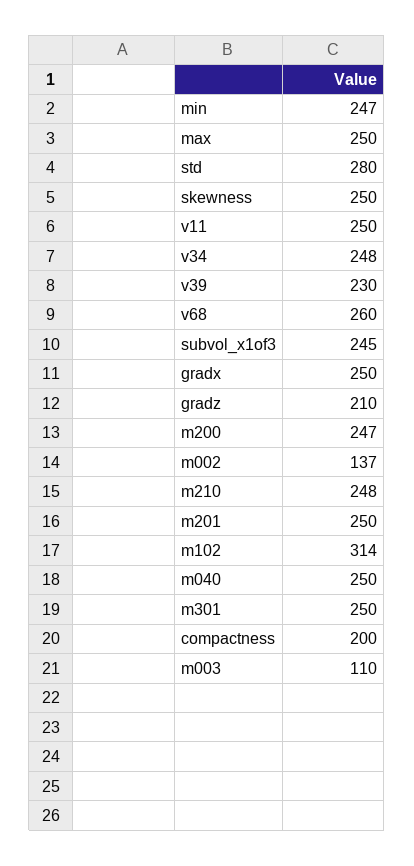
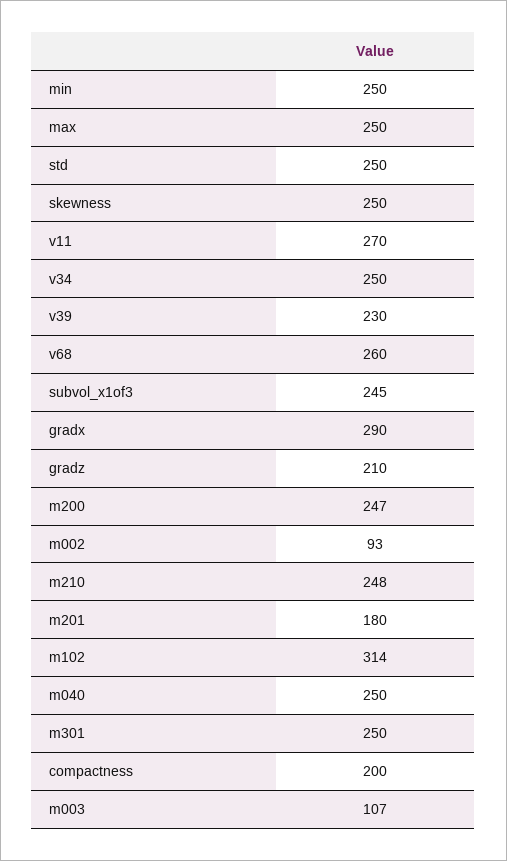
min: 247 -> 250
std: 280 -> 250
v11: 250 -> 270
v34: 248 -> 250
gradx: 250 -> 290
m002: 137 -> 93
m201: 250 -> 180
m003: 110 -> 107

